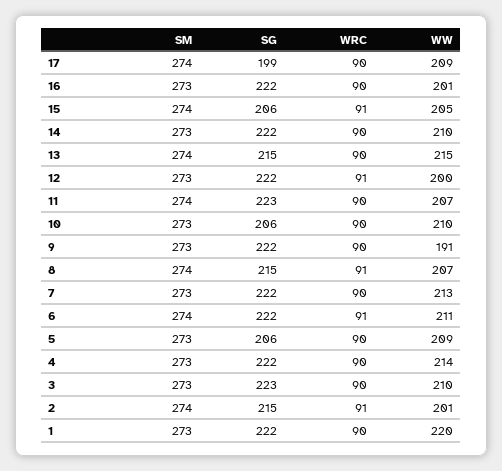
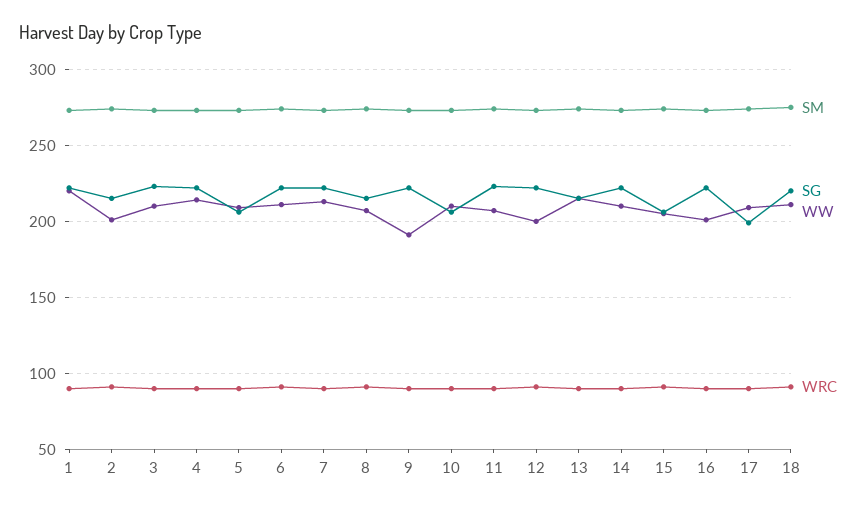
SM, 18: none -> 275
SG, 18: none -> 220
WW, 18: none -> 210
WRC, 18: none -> 90

